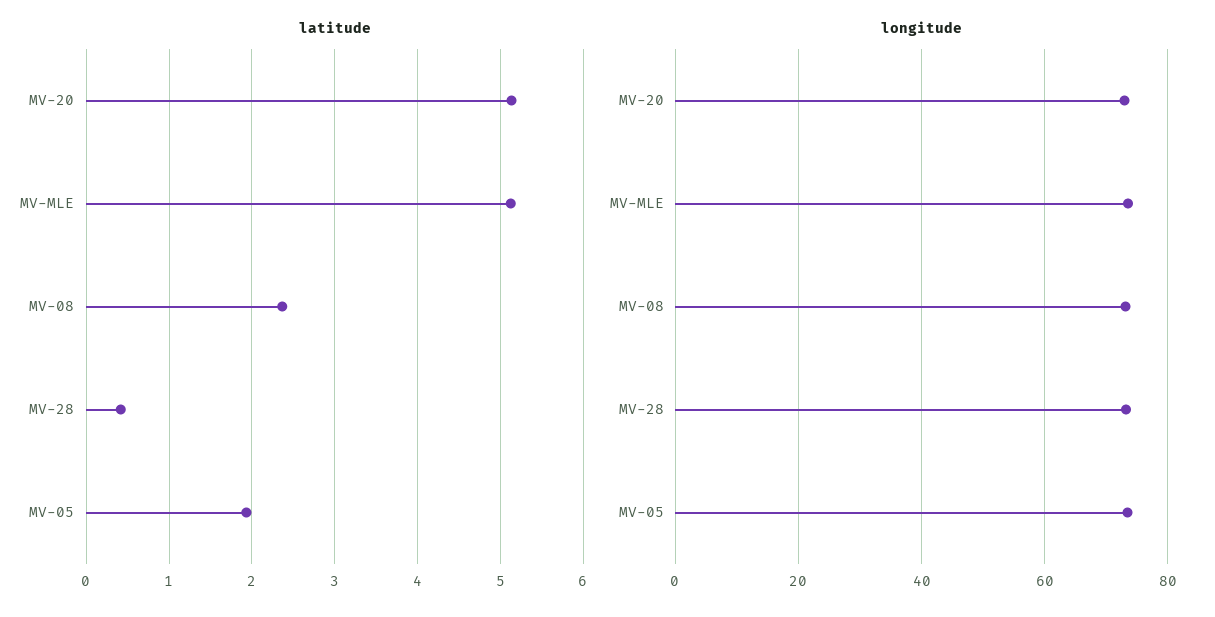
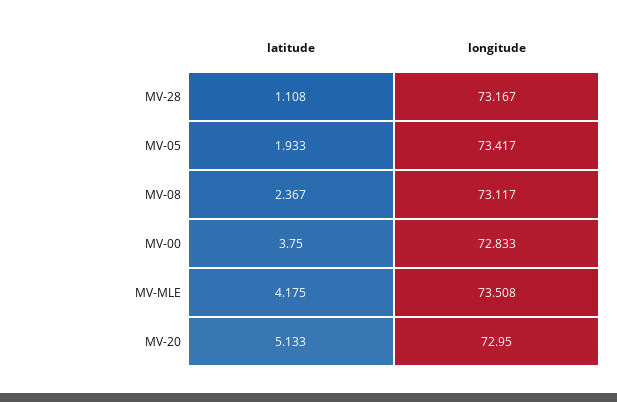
latitude, MV-MLE: 5.1 -> 4.175
latitude, MV-28: 0.4 -> 1.108
latitude, MV-00: none -> 3.75
longitude, MV-00: none -> 72.833

